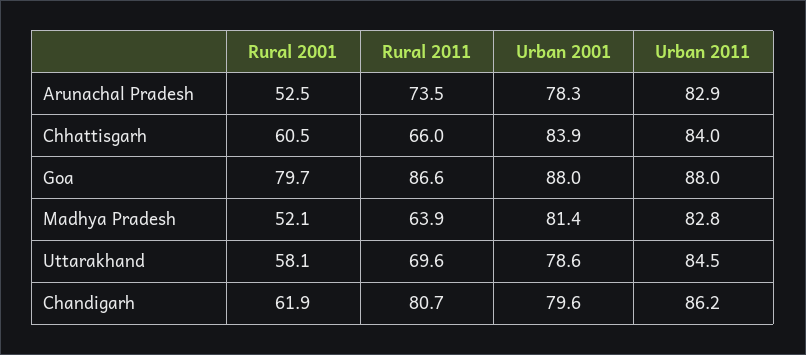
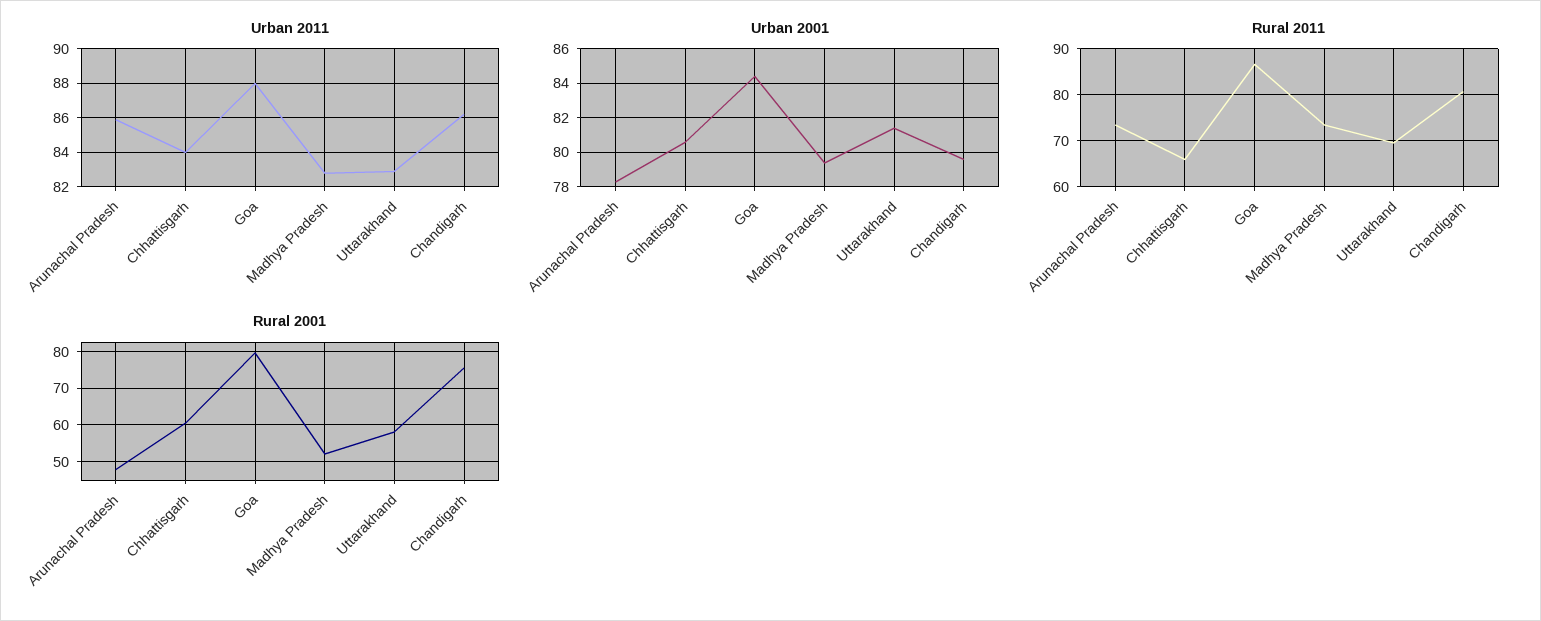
Rural 2001, Arunachal Pradesh: 52.5 -> 48
Urban 2011, Arunachal Pradesh: 82.9 -> 86
Urban 2001, Chhattisgarh: 83.9 -> 80.5
Urban 2001, Goa: 88 -> 84.5
Rural 2011, Madhya Pradesh: 63.9 -> 74
Urban 2001, Madhya Pradesh: 81.4 -> 79.5
Urban 2001, Uttarakhand: 78.6 -> 81.5
Urban 2011, Uttarakhand: 84.5 -> 83
Rural 2001, Chandigarh: 61.9 -> 76

